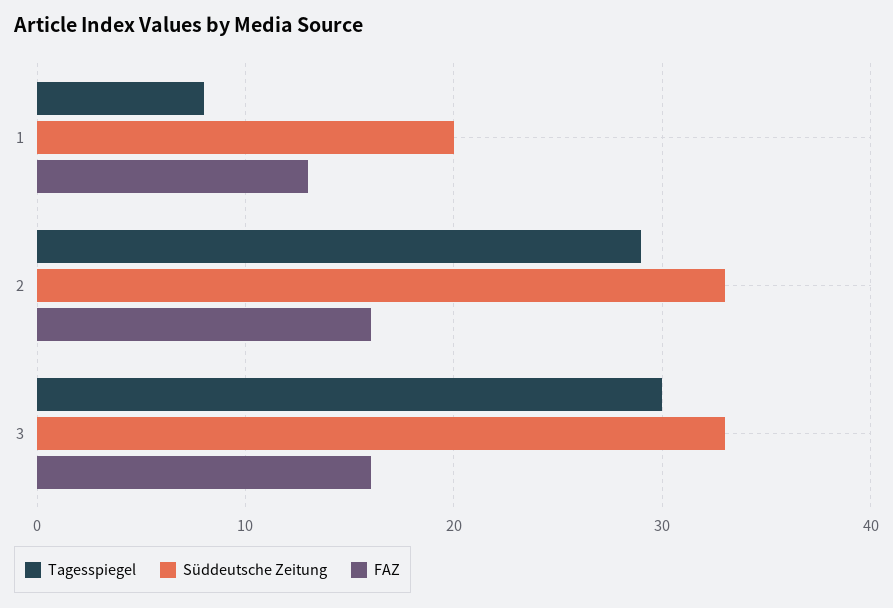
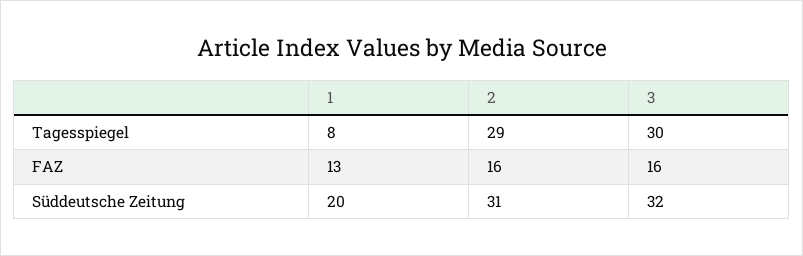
Süddeutsche Zeitung, 2: 33 -> 31
Süddeutsche Zeitung, 3: 33 -> 32

